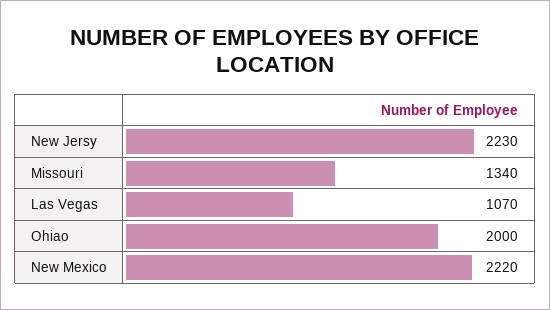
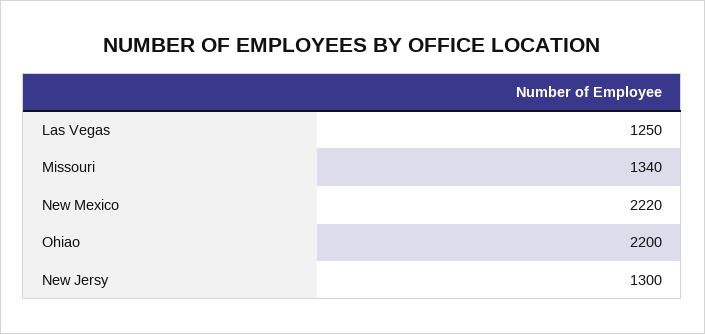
New Jersy: 2230 -> 1300
Las Vegas: 1070 -> 1250
Ohiao: 2000 -> 2200

